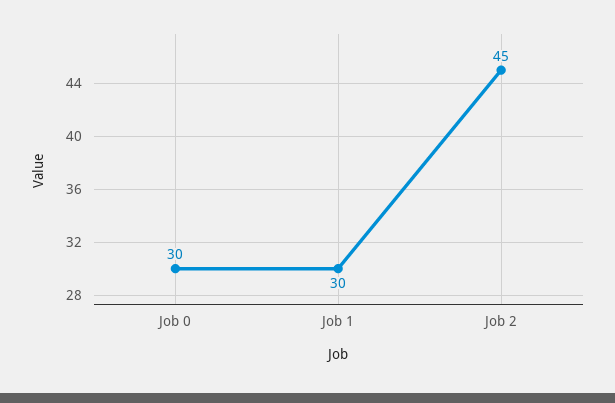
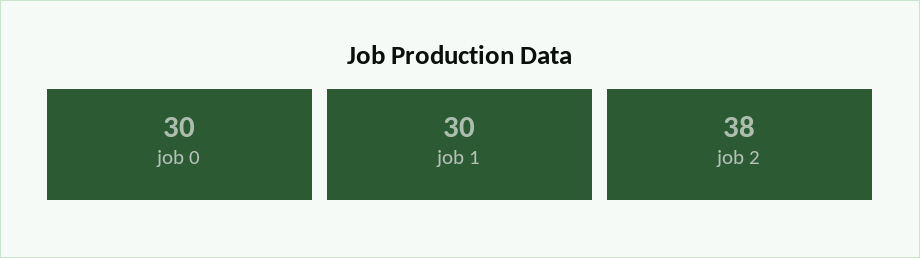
Job 2: 45 -> 38

